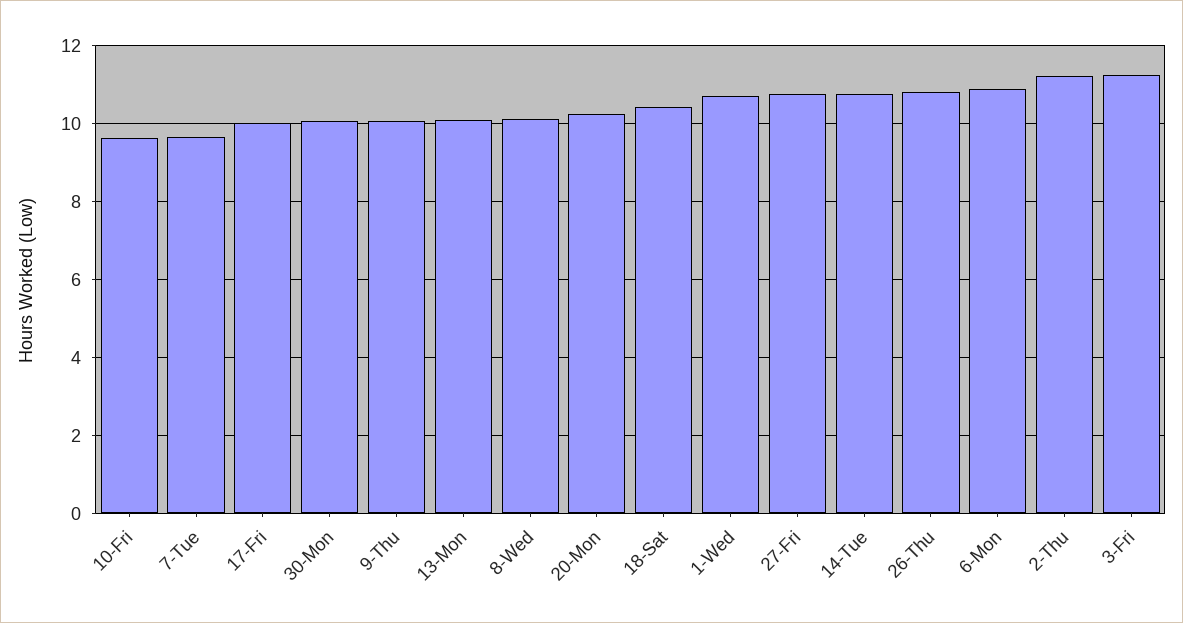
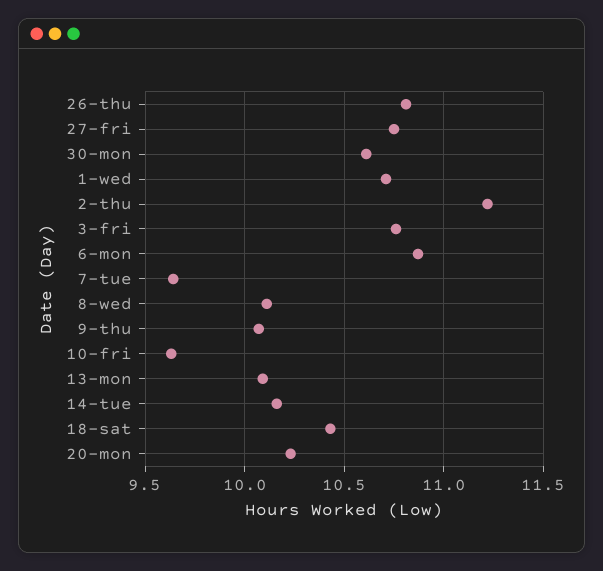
17-Fri: 10 -> none
30-Mon: 10 -> 10.6
14-Tue: 10.8 -> 10.15
3-Fri: 11.2 -> 10.75

